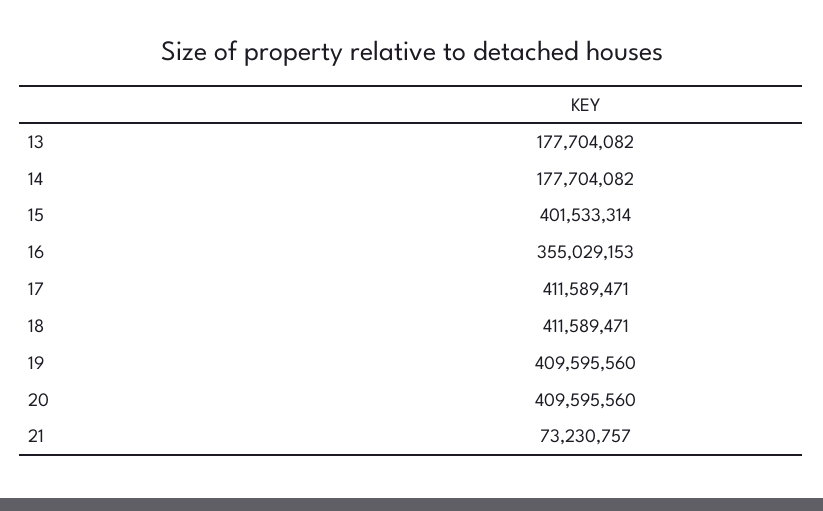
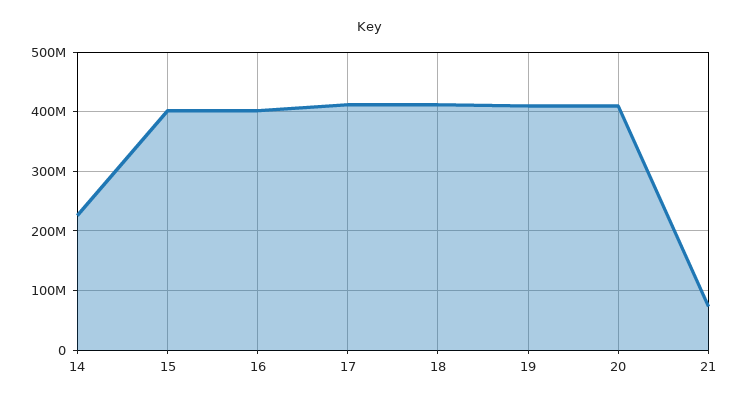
13: 177704082 -> none
14: 177704082 -> 220000000
16: 355029153 -> 400000000

